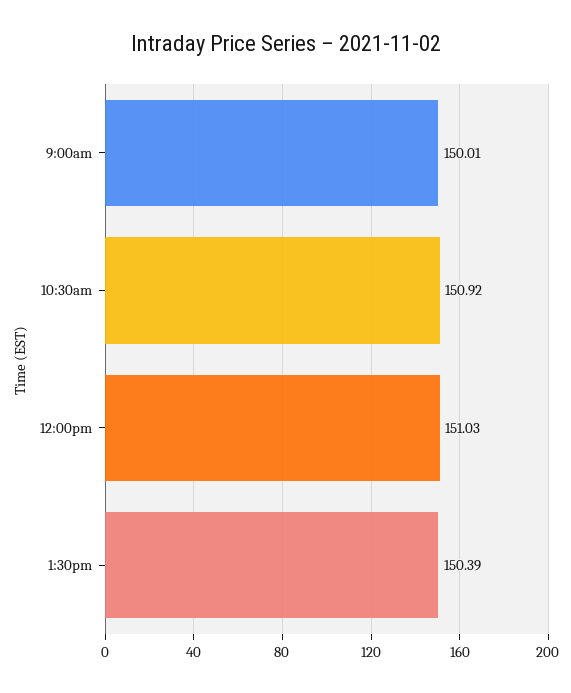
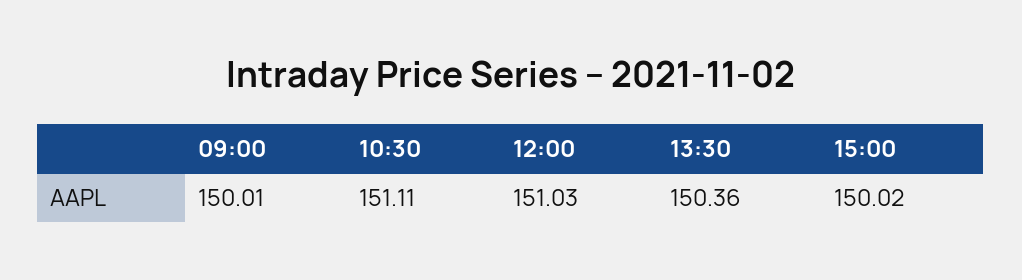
10:30am: 150.92 -> 151.11
1:30pm: 150.39 -> 150.36
15:00: none -> 150.02

